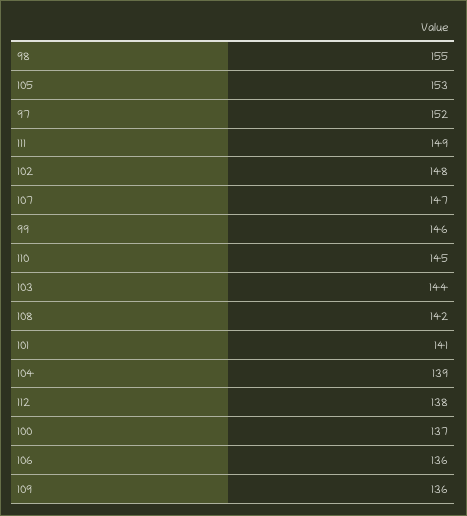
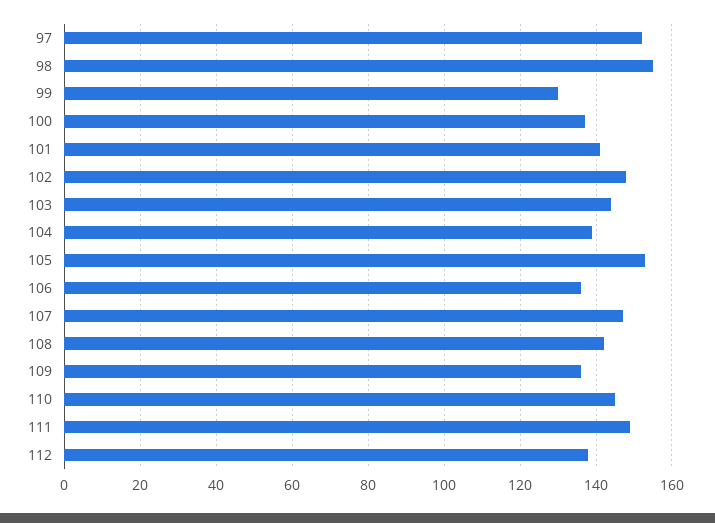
99: 146 -> 130

